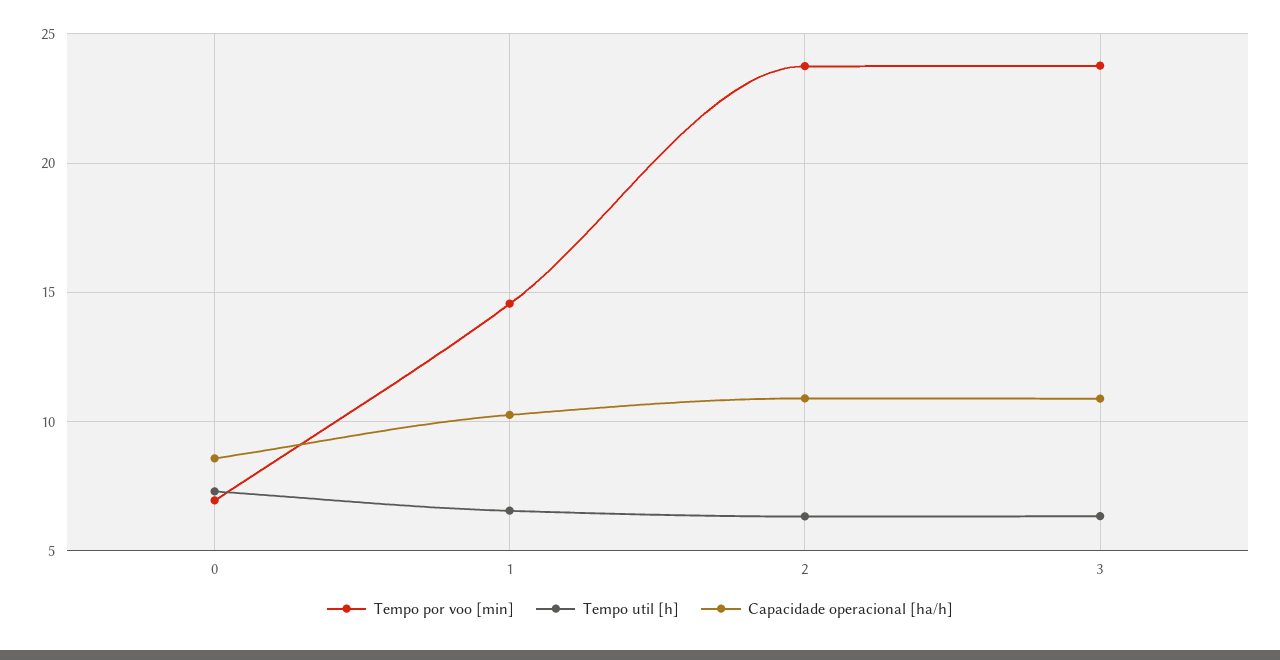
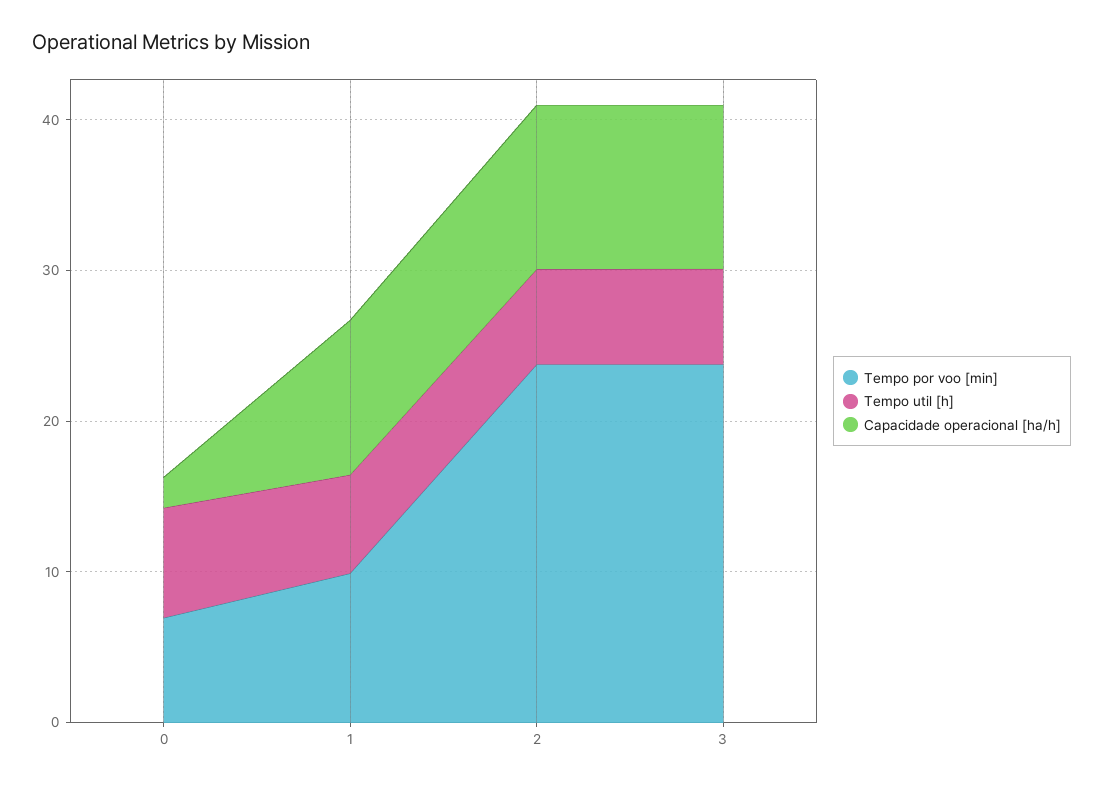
Capacidade operacional [ha/h], 0: 8.5 -> 2
Tempo por voo [min], 1: 14.5 -> 10

